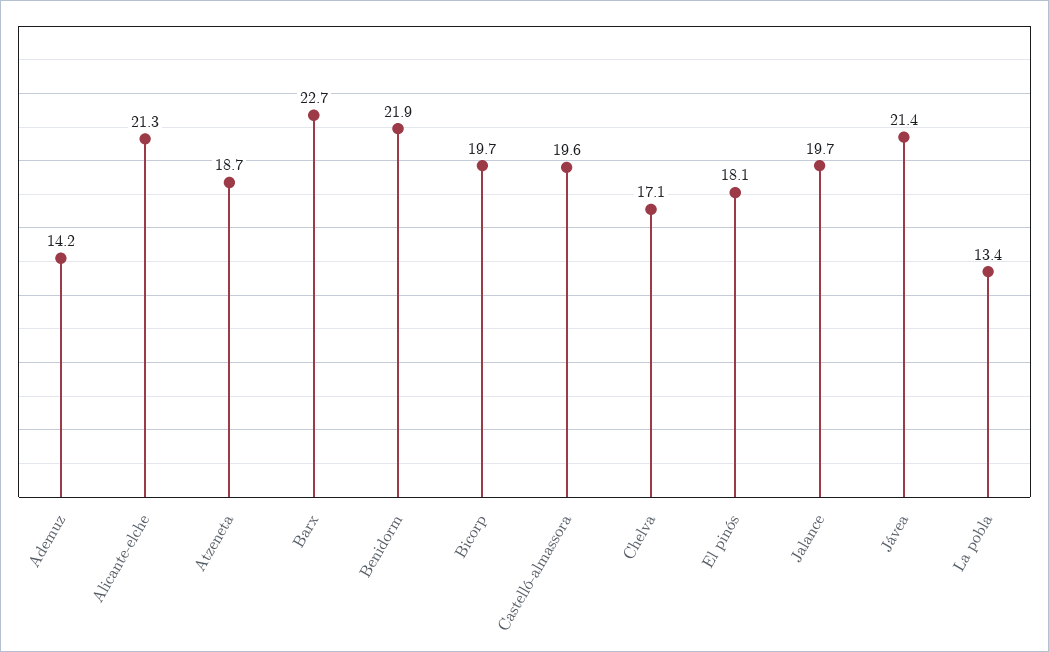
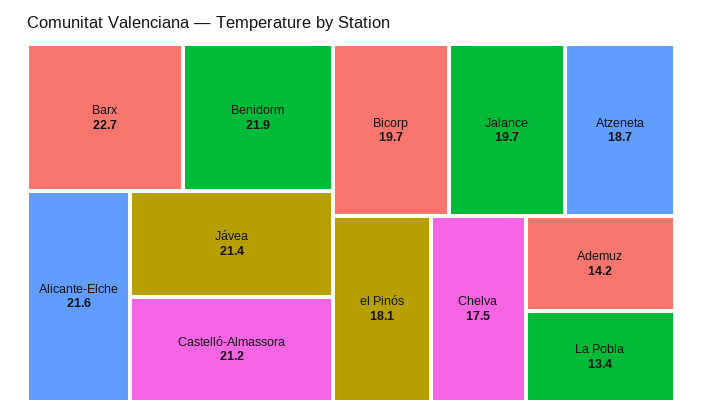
Alicante-elche: 21.3 -> 21.6
Castelló-almassora: 19.6 -> 21.2
Chelva: 17.1 -> 17.5

